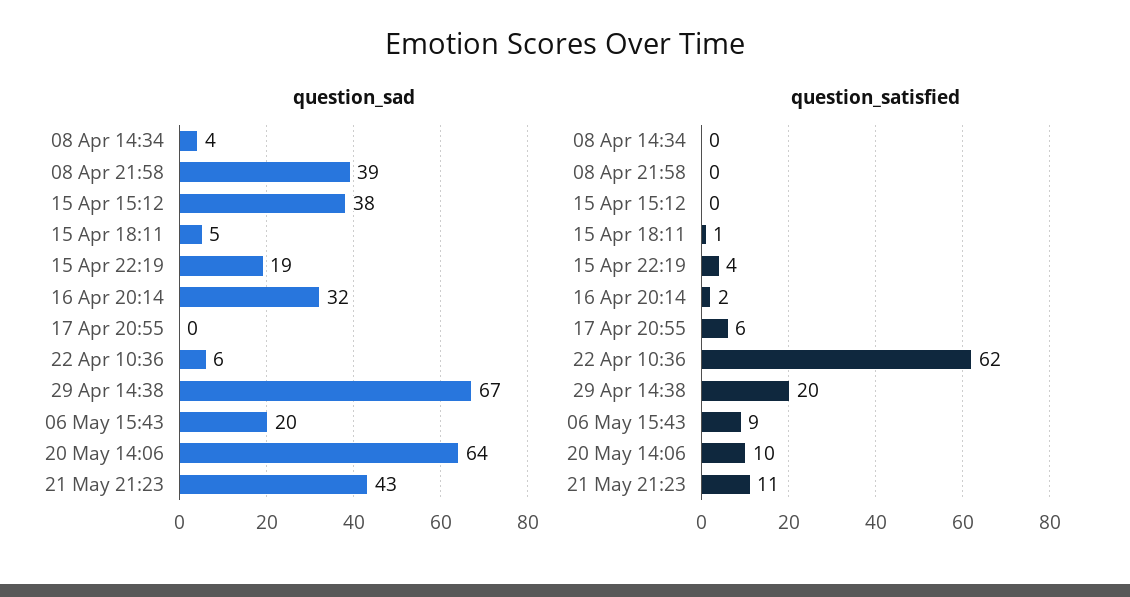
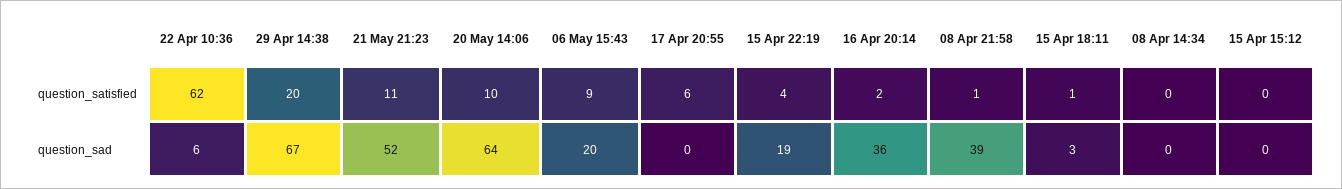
question_sad, 08 Apr 14:34: 4 -> 0
question_sad, 15 Apr 15:12: 38 -> 0
question_sad, 15 Apr 18:11: 5 -> 3
question_sad, 16 Apr 20:14: 32 -> 36
question_sad, 21 May 21:23: 43 -> 52
question_satisfied, 08 Apr 21:58: 0 -> 1

